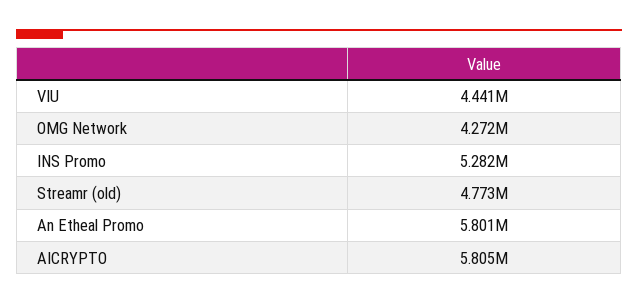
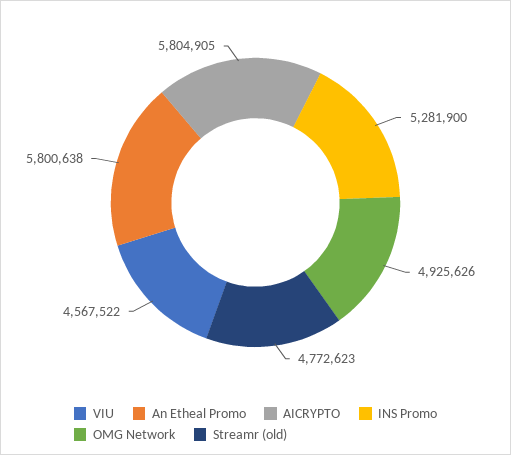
VIU: 4441000 -> 4567522
OMG Network: 4272000 -> 4925626

